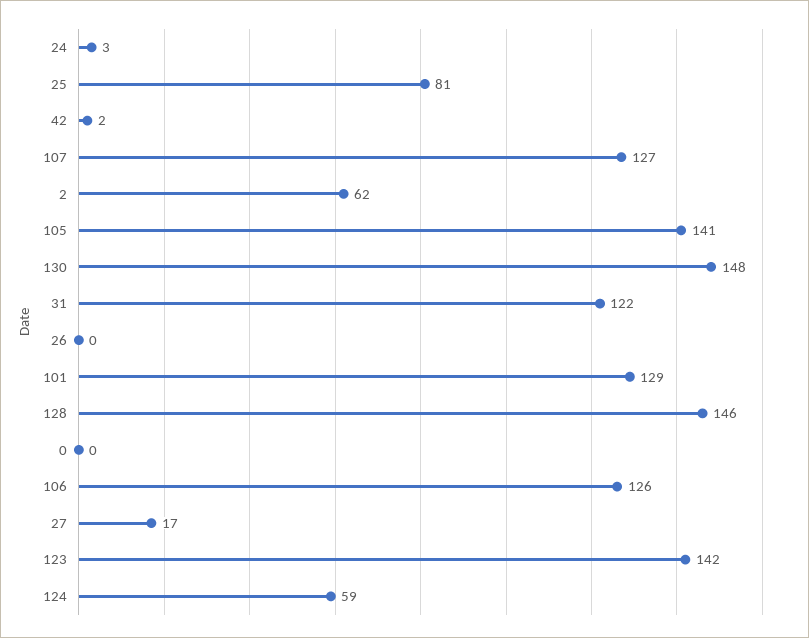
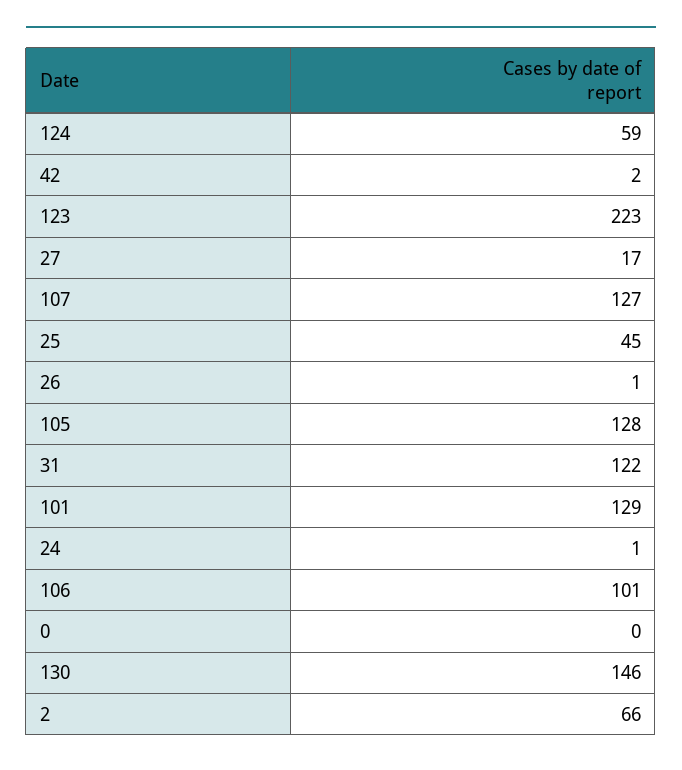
24: 3 -> 1
25: 81 -> 45
2: 62 -> 66
105: 141 -> 128
130: 148 -> 146
26: 0 -> 1
128: 146 -> none
106: 126 -> 101
123: 142 -> 223

